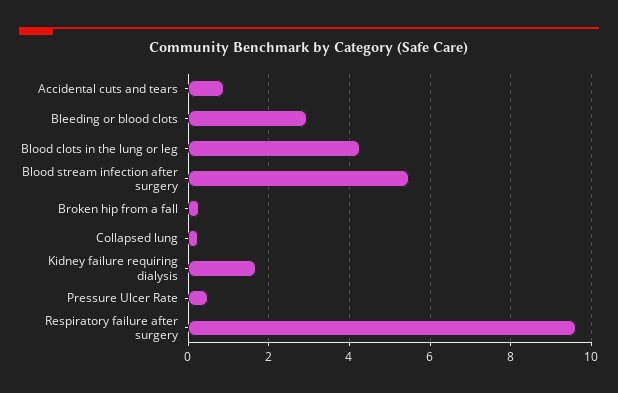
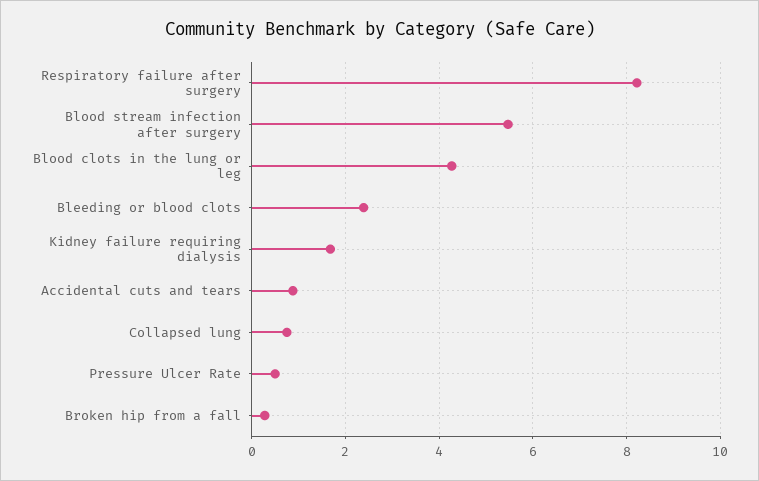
Bleeding or blood clots: 3 -> 2.4
Collapsed lung: 0.2 -> 0.8
Respiratory failure after surgery: 9.6 -> 8.2

